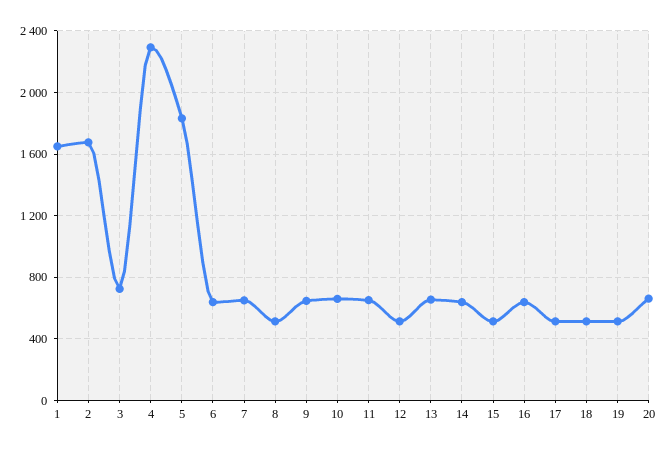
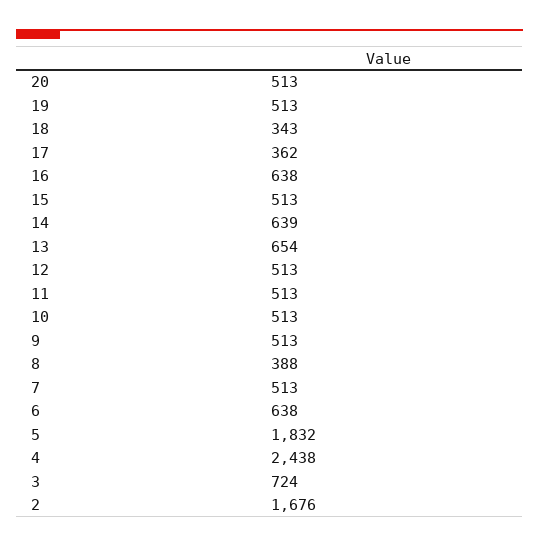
1: 1650 -> none
4: 2300 -> 2438
7: 650 -> 513
8: 500 -> 388
9: 650 -> 513
10: 650 -> 513
11: 650 -> 513
17: 500 -> 362
18: 500 -> 343
20: 650 -> 513

